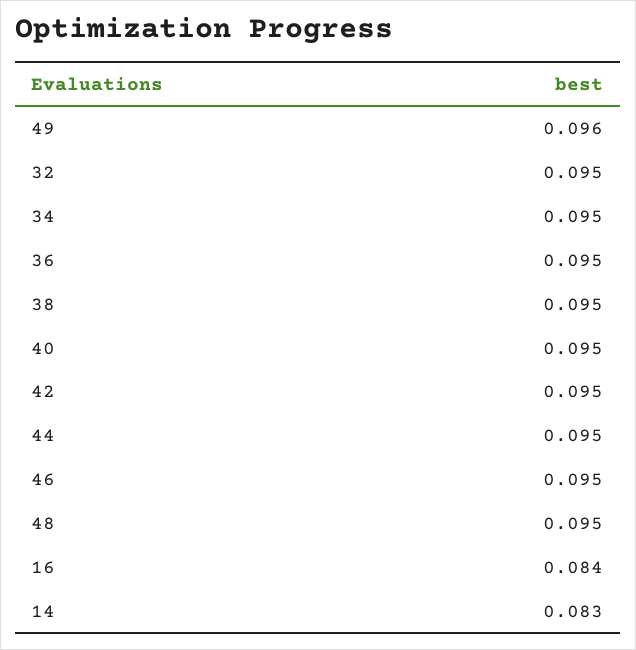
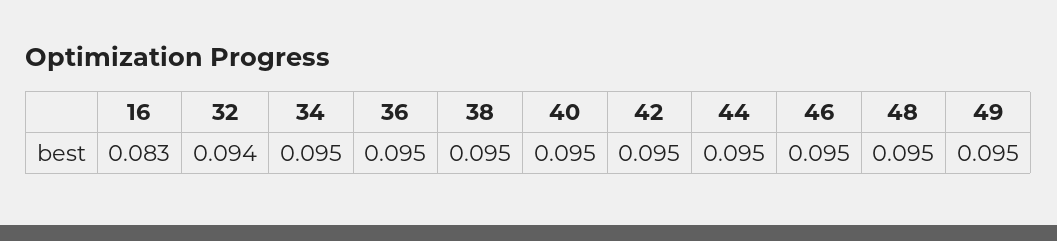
49: 0.096 -> 0.095
32: 0.095 -> 0.094
16: 0.084 -> 0.083
14: 0.083 -> none

